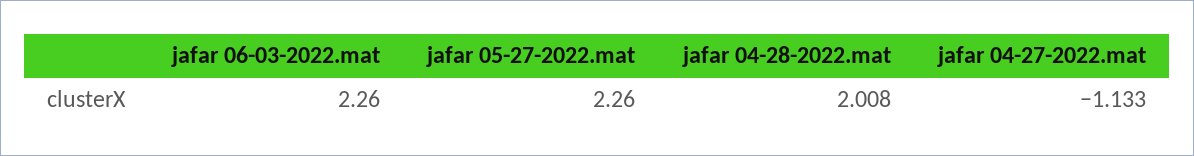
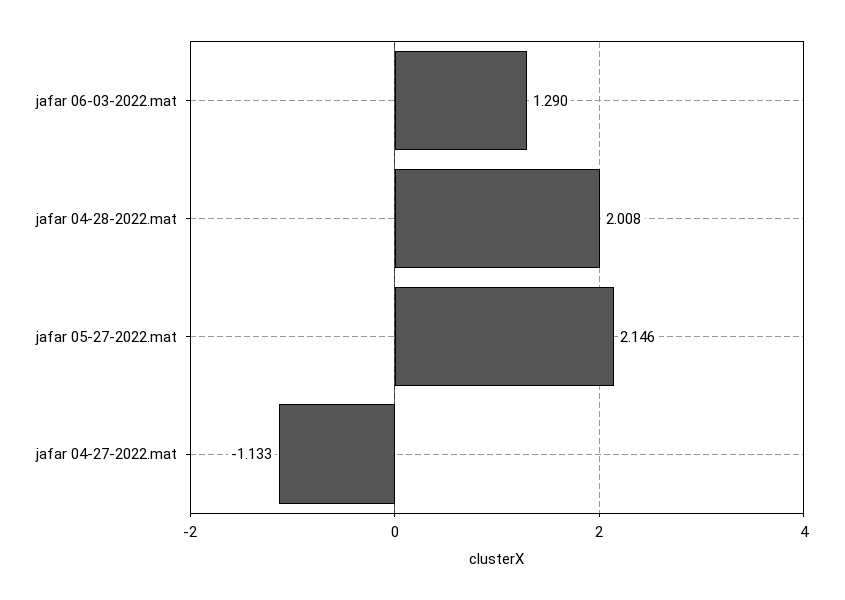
jafar 06-03-2022.mat: 2.26 -> 1.29
jafar 05-27-2022.mat: 2.26 -> 2.146

